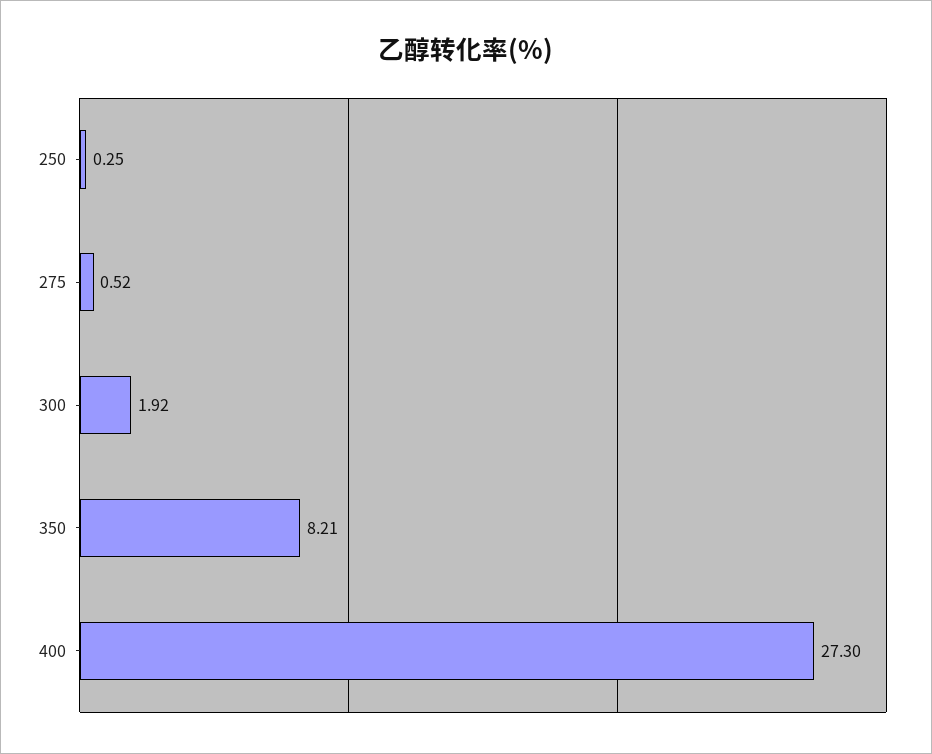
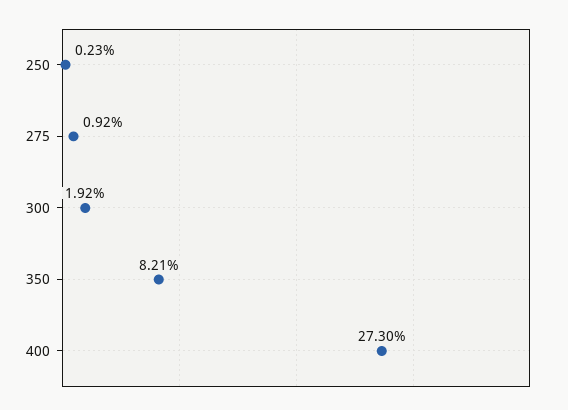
250: 0.25 -> 0.23
275: 0.52 -> 0.92

